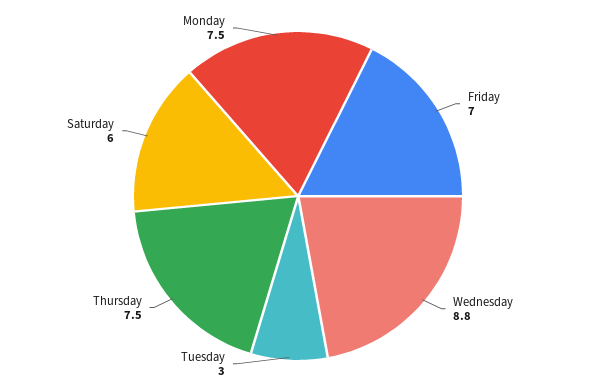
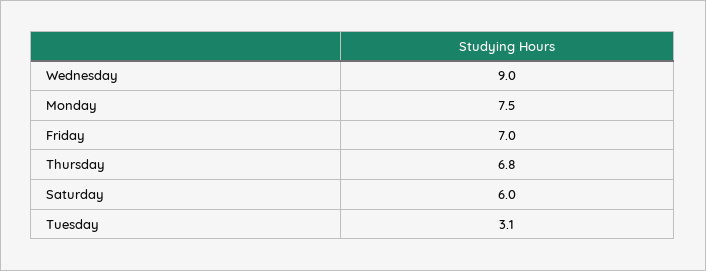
Wednesday: 8.8 -> 9
Tuesday: 3 -> 3.1
Thursday: 7.5 -> 6.8

